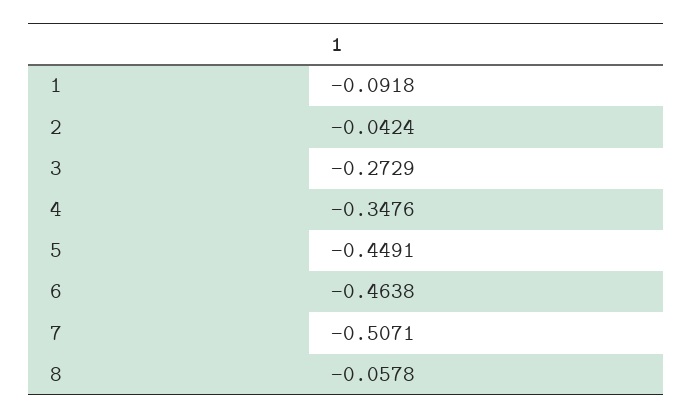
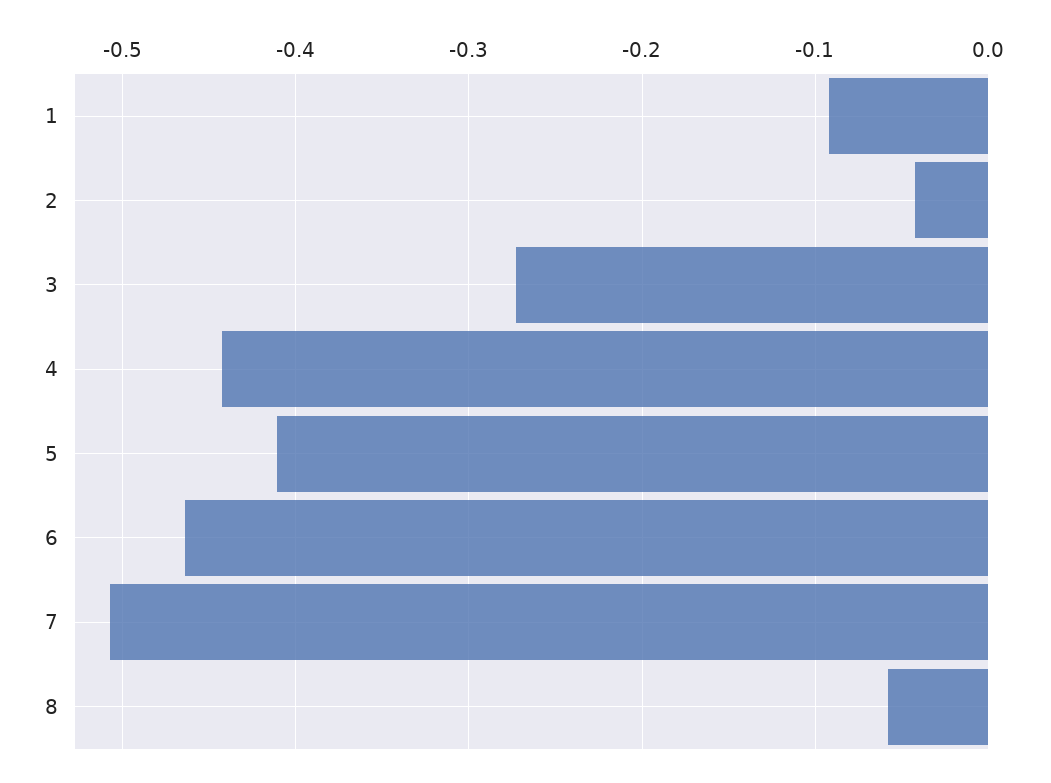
4: -0.3476 -> -0.44
5: -0.4491 -> -0.41

